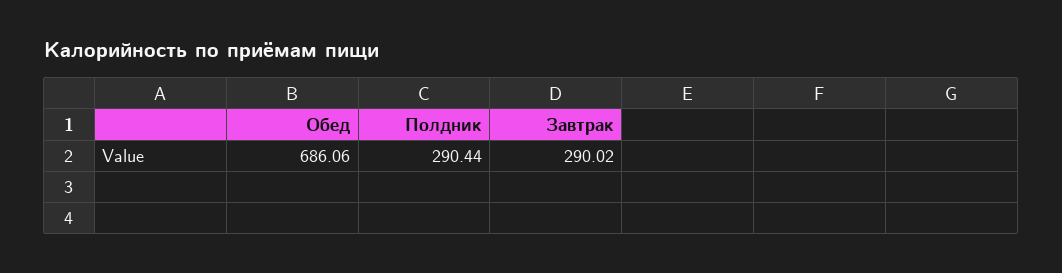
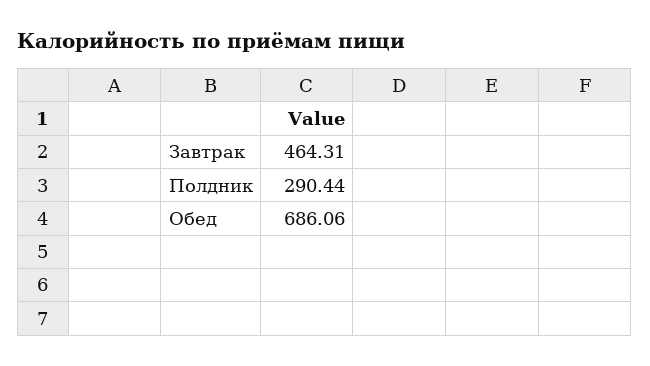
Завтрак: 290.02 -> 464.31

